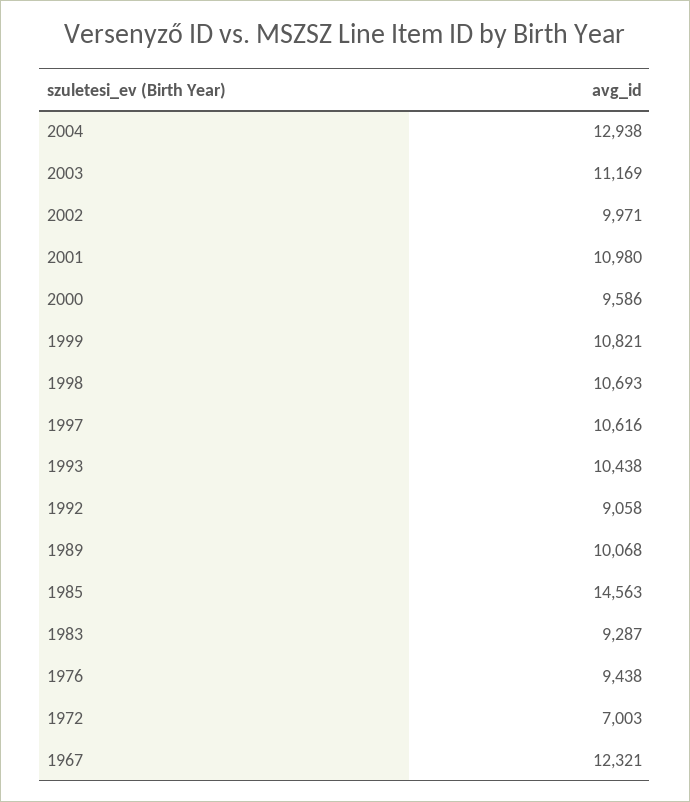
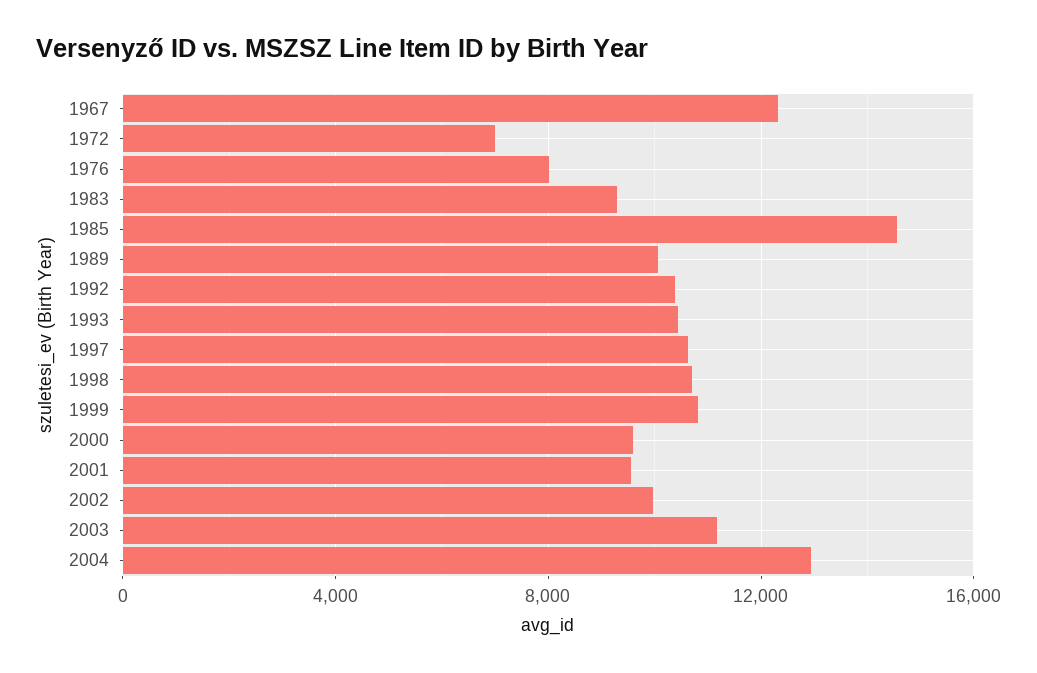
2001: 10980 -> 9500
1992: 9058 -> 10500
1976: 9438 -> 8000

